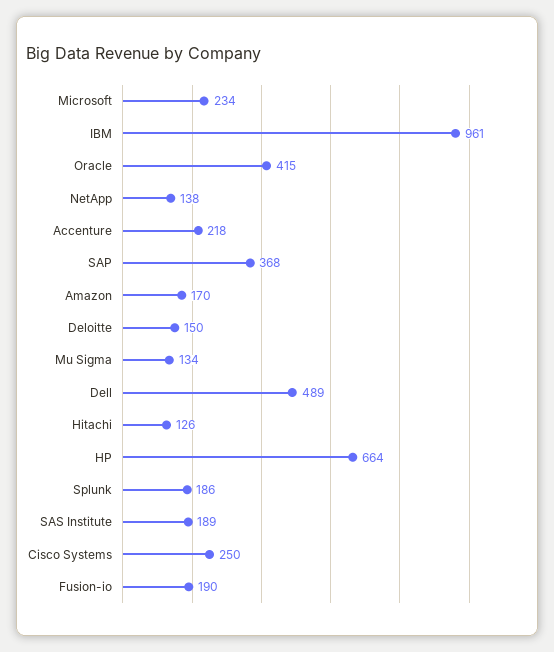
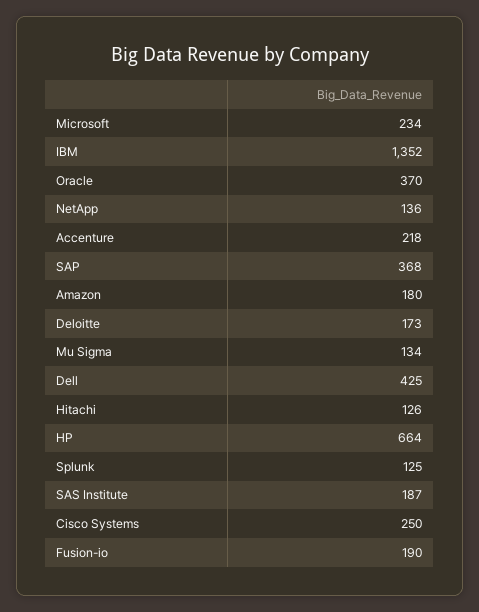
IBM: 961 -> 1352
Oracle: 415 -> 370
NetApp: 138 -> 136
Amazon: 170 -> 180
Deloitte: 150 -> 173
Dell: 489 -> 425
Splunk: 186 -> 125
SAS Institute: 189 -> 187

